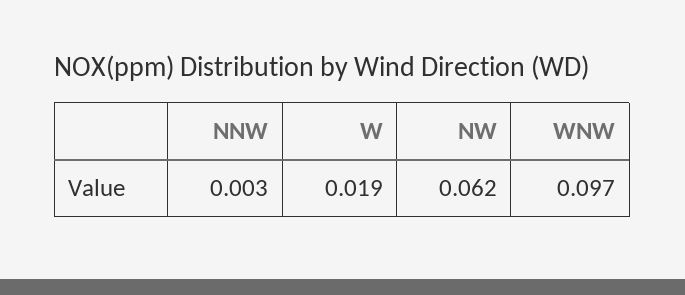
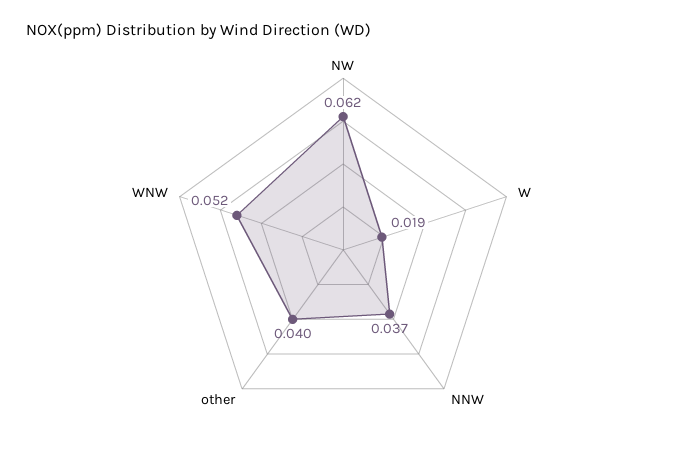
NNW: 0.003 -> 0.037
WNW: 0.097 -> 0.052
other: none -> 0.04

